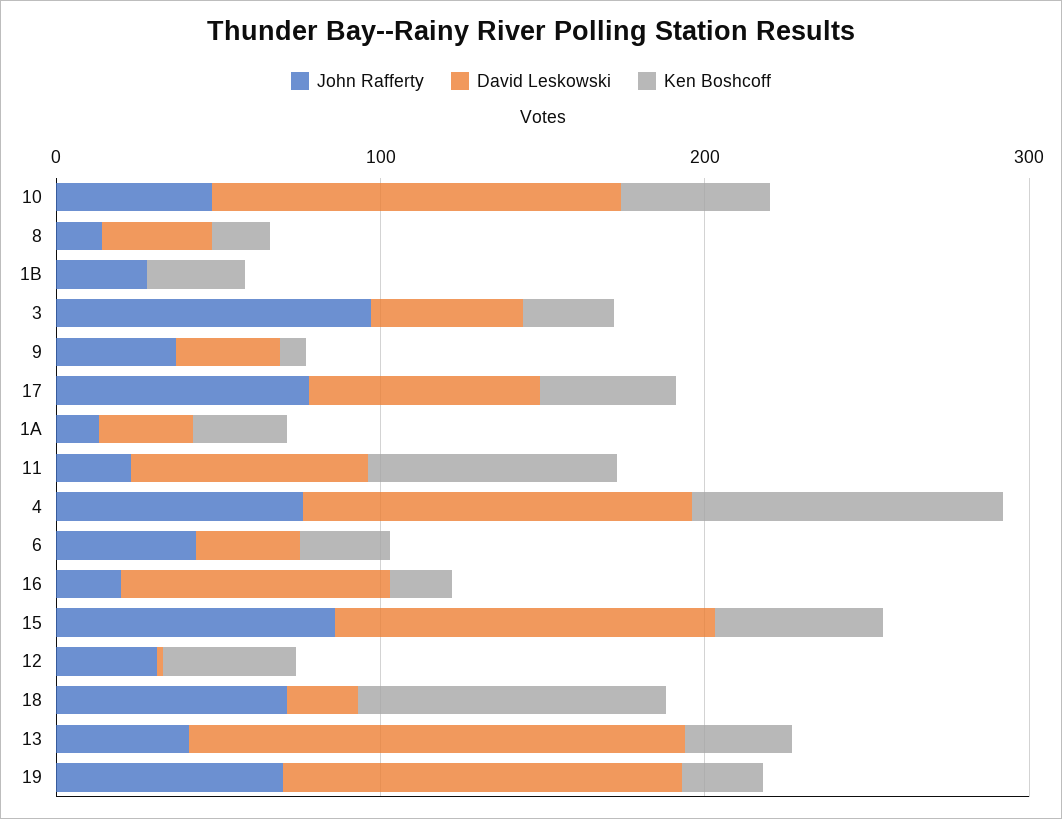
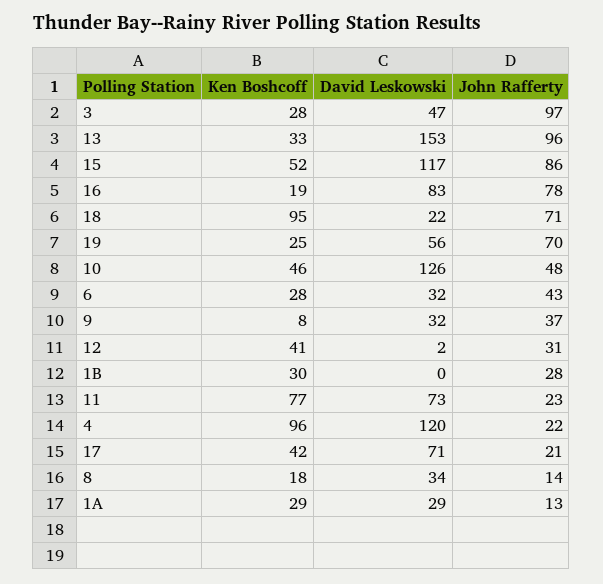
John Rafferty, 17: 80 -> 21
John Rafferty, 4: 80 -> 22
John Rafferty, 16: 20 -> 78
John Rafferty, 13: 40 -> 96
David Leskowski, 19: 120 -> 56

